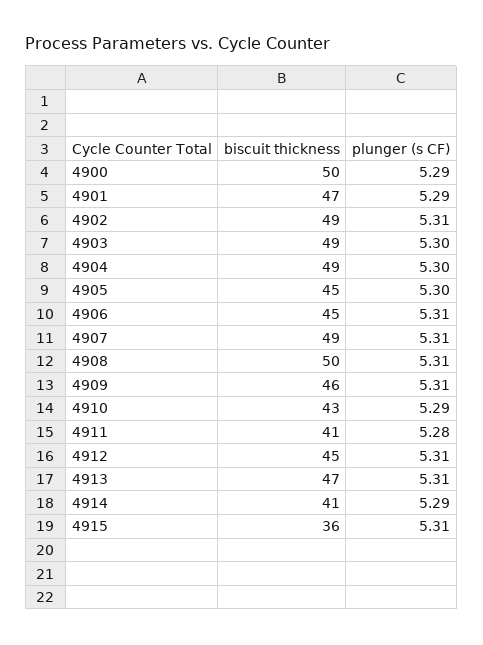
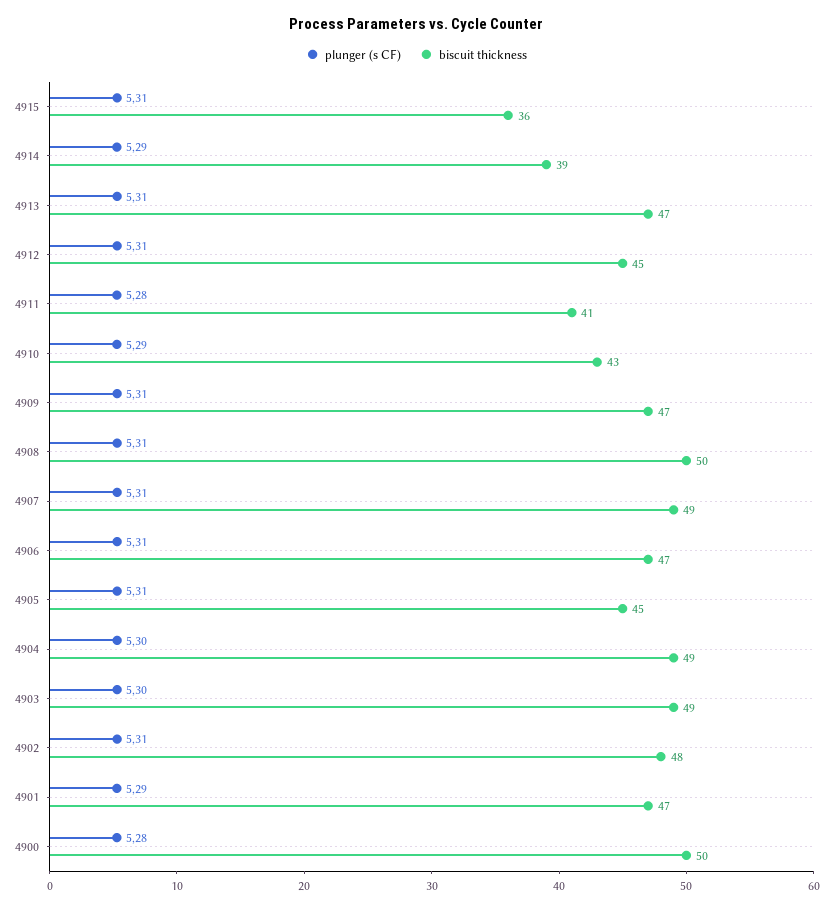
plunger (s CF), 4900: 5.29 -> 5.28
biscuit thickness, 4902: 49 -> 48
plunger (s CF), 4905: 5.3 -> 5.31
biscuit thickness, 4906: 45 -> 47
biscuit thickness, 4909: 46 -> 47
biscuit thickness, 4914: 41 -> 39

